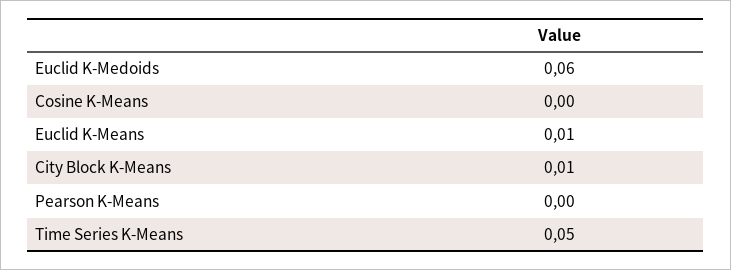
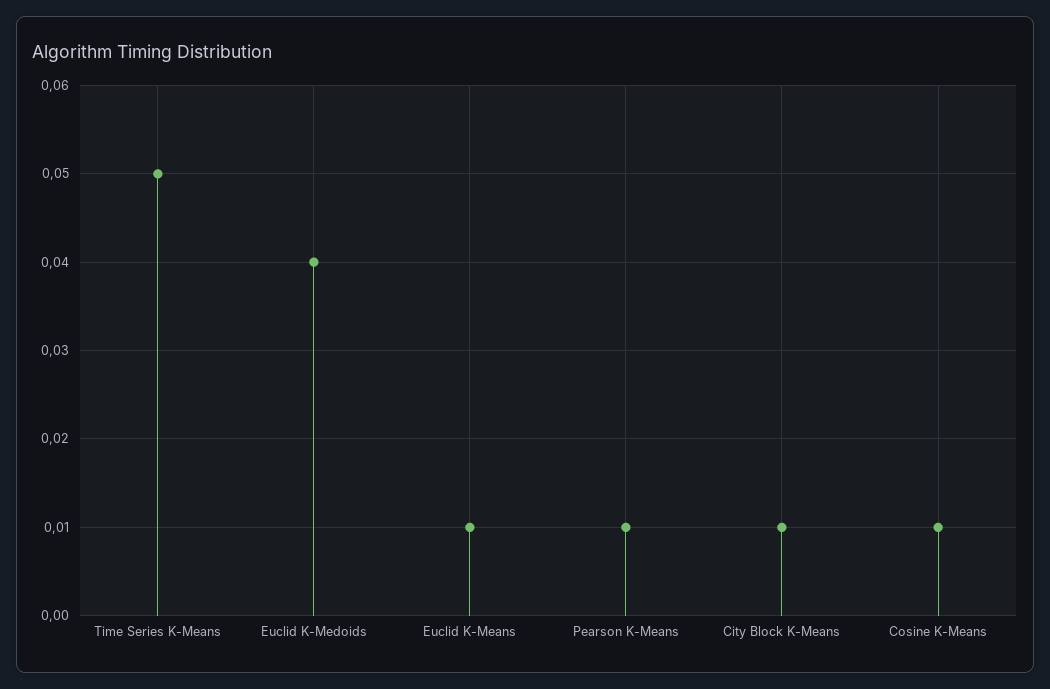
Euclid K-Medoids: 0.06 -> 0.04
Cosine K-Means: 0 -> 0.01
Pearson K-Means: 0 -> 0.01

